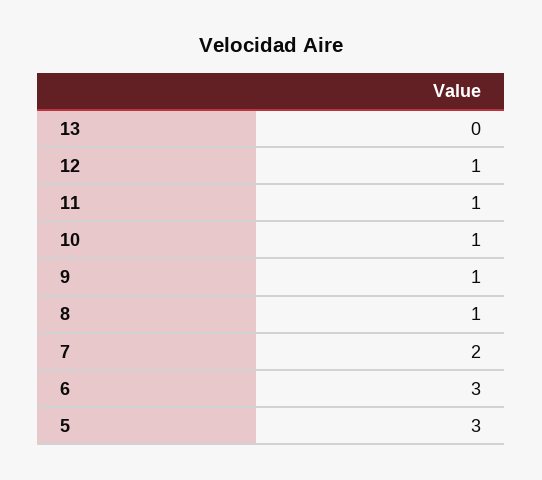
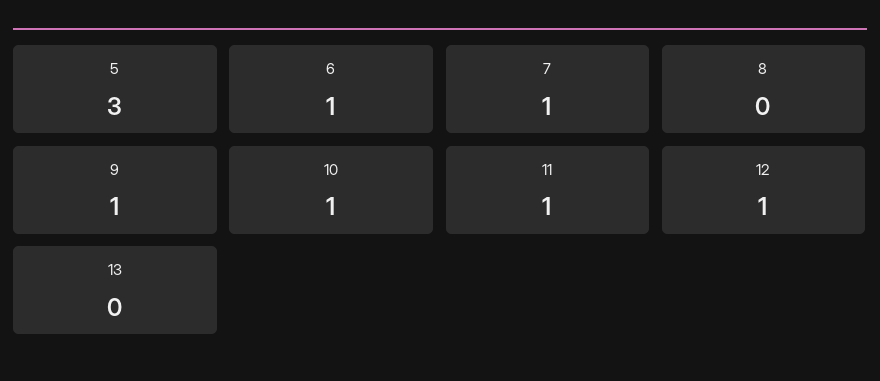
8: 1 -> 0
7: 2 -> 1
6: 3 -> 1

